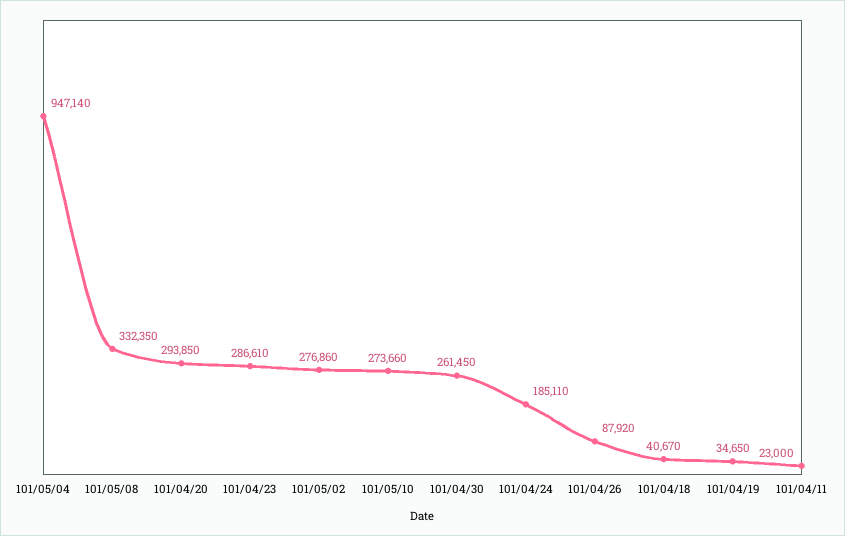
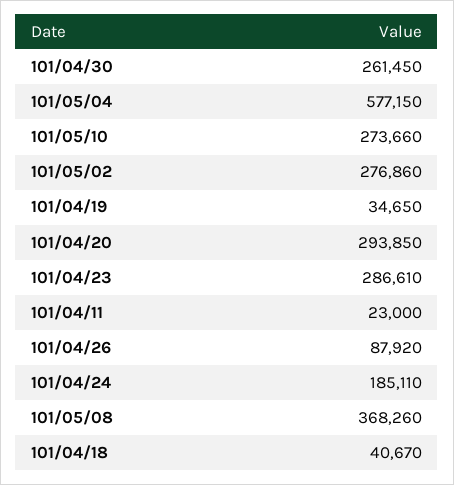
101/05/04: 947140 -> 577150
101/05/08: 332350 -> 368260

